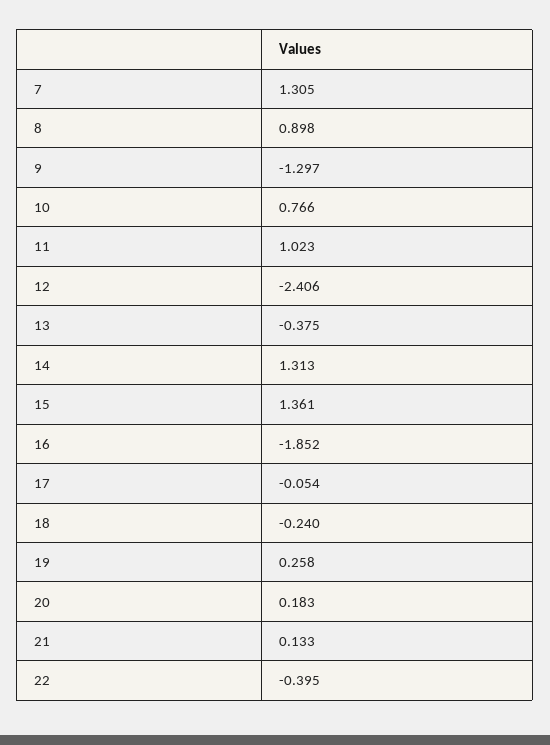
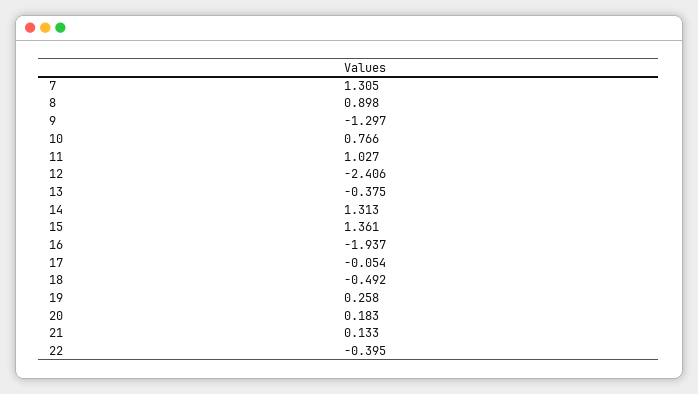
11: 1.023 -> 1.027
16: -1.852 -> -1.937
18: -0.24 -> -0.492

